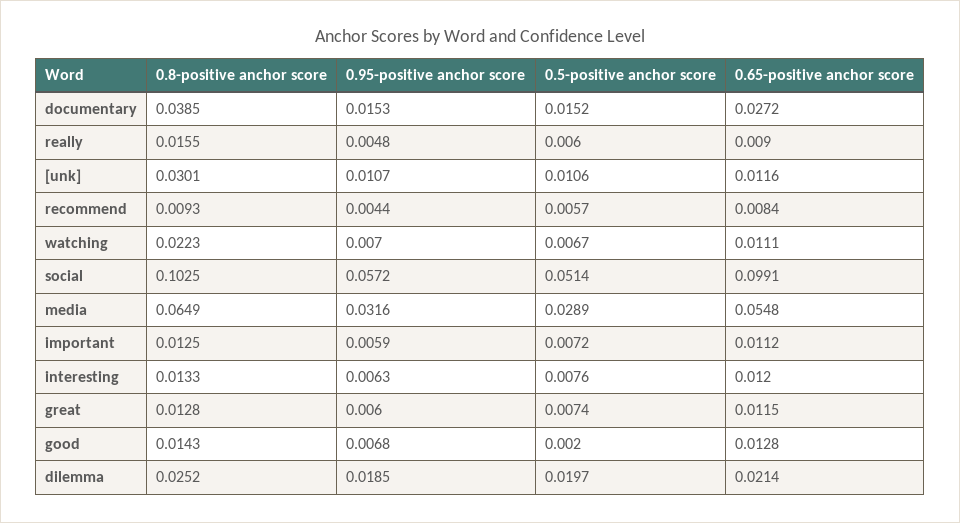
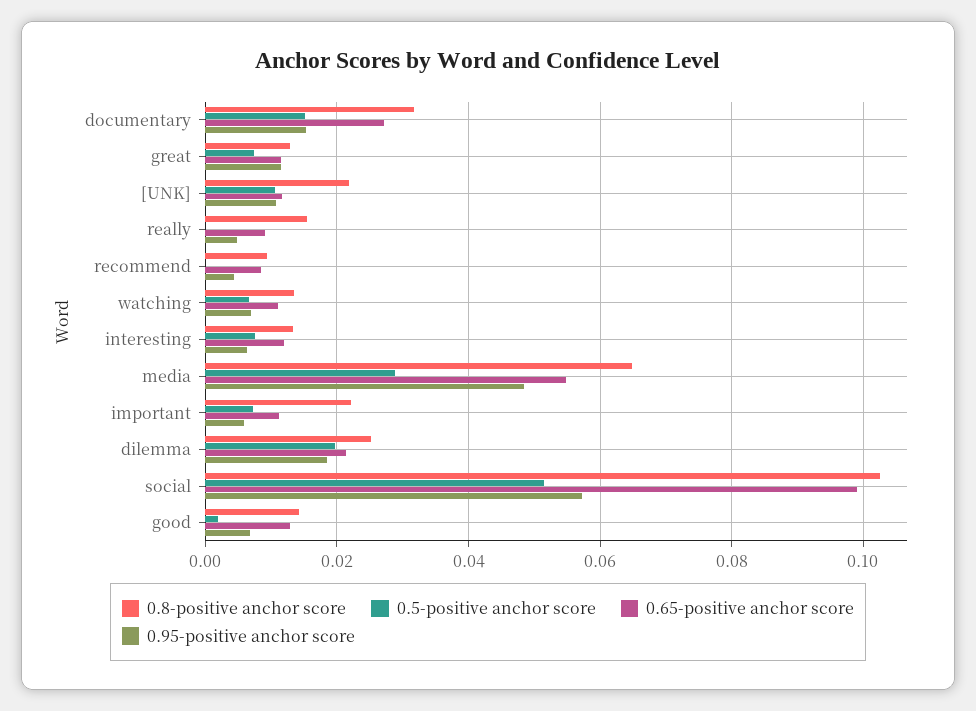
0.8-positive anchor score, documentary: 0.0385 -> 0.032
0.5-positive anchor score, really: 0.006 -> 0
0.8-positive anchor score, [unk]: 0.0301 -> 0.022
0.5-positive anchor score, recommend: 0.0057 -> 0
0.8-positive anchor score, watching: 0.0223 -> 0.014
0.95-positive anchor score, media: 0.0316 -> 0.048
0.8-positive anchor score, important: 0.0125 -> 0.022
0.95-positive anchor score, great: 0.006 -> 0.012

